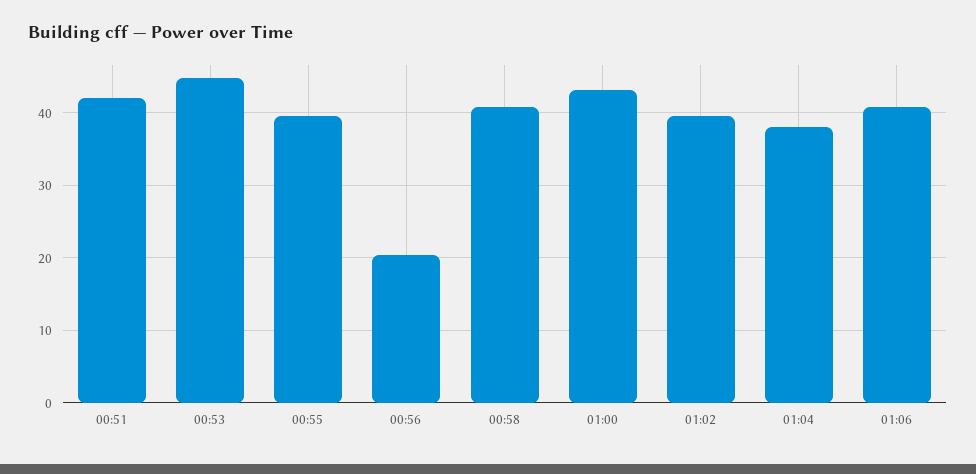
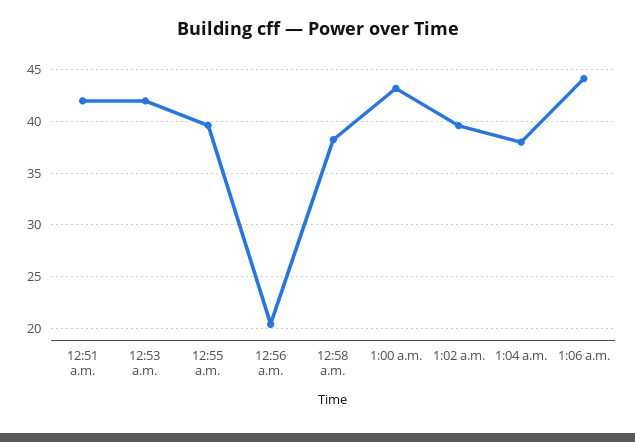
00:53: 45 -> 42
00:58: 41 -> 38
01:06: 41 -> 44

